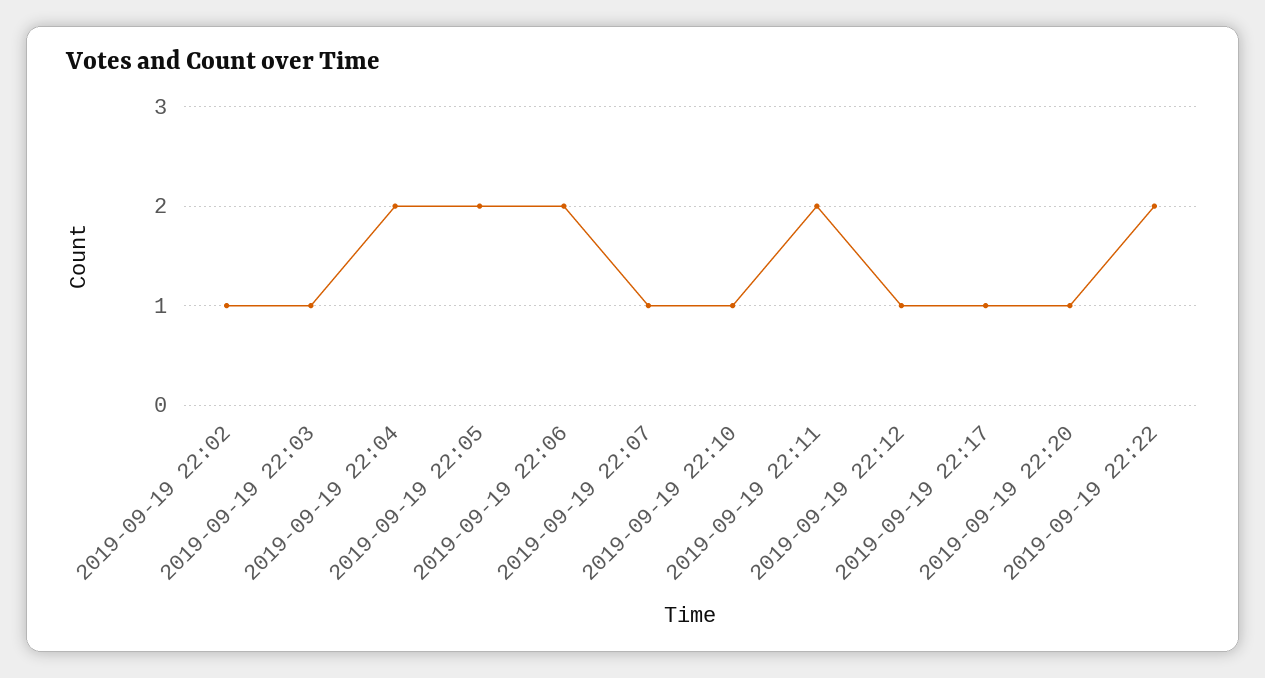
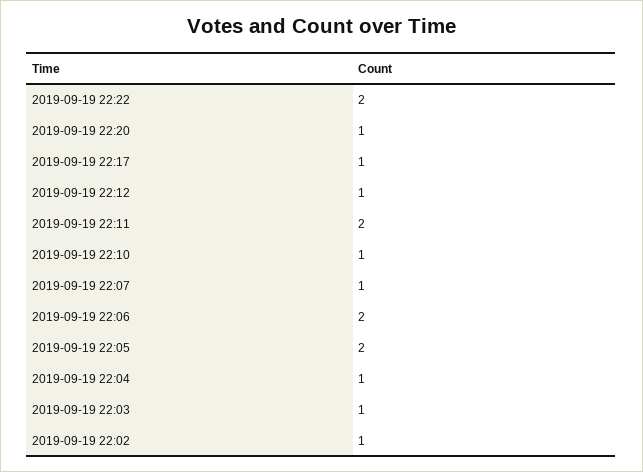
2019-09-19 22:04: 2 -> 1

